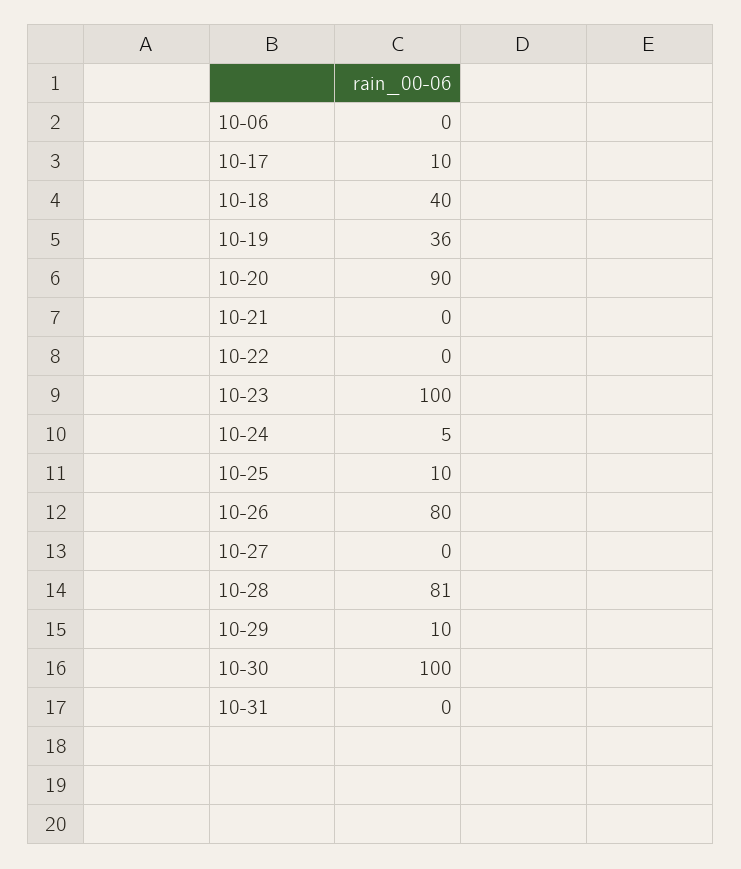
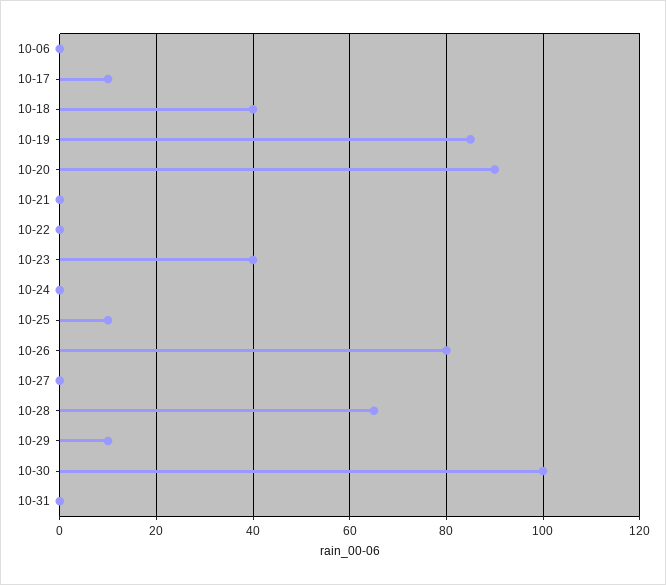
10-19: 36 -> 85
10-23: 100 -> 40
10-24: 5 -> 0
10-28: 81 -> 65

